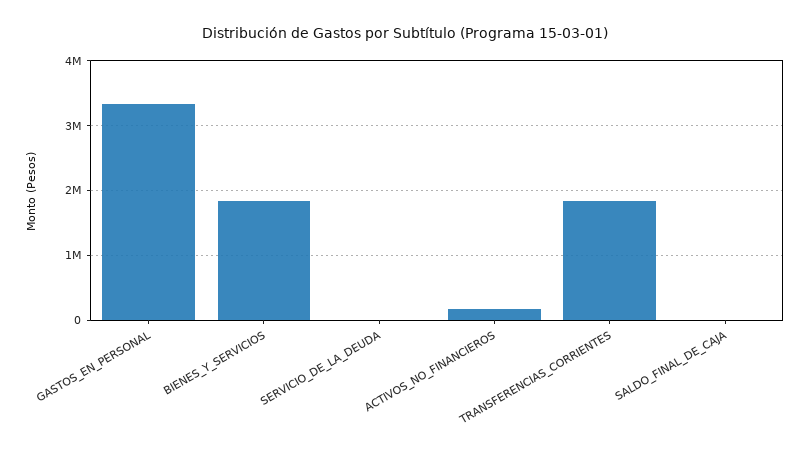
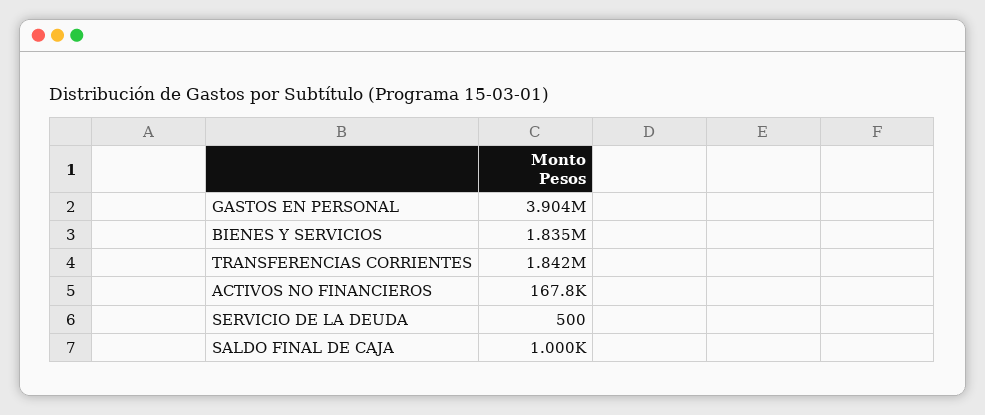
GASTOS_EN_PERSONAL: 3300000 -> 3904000

